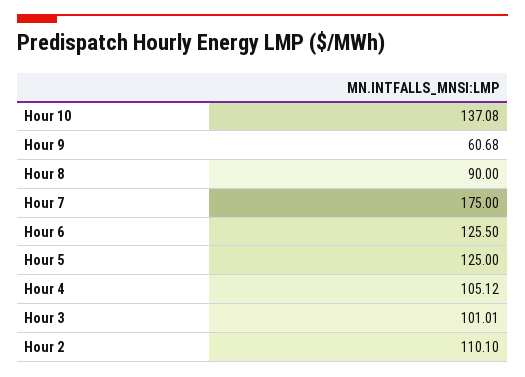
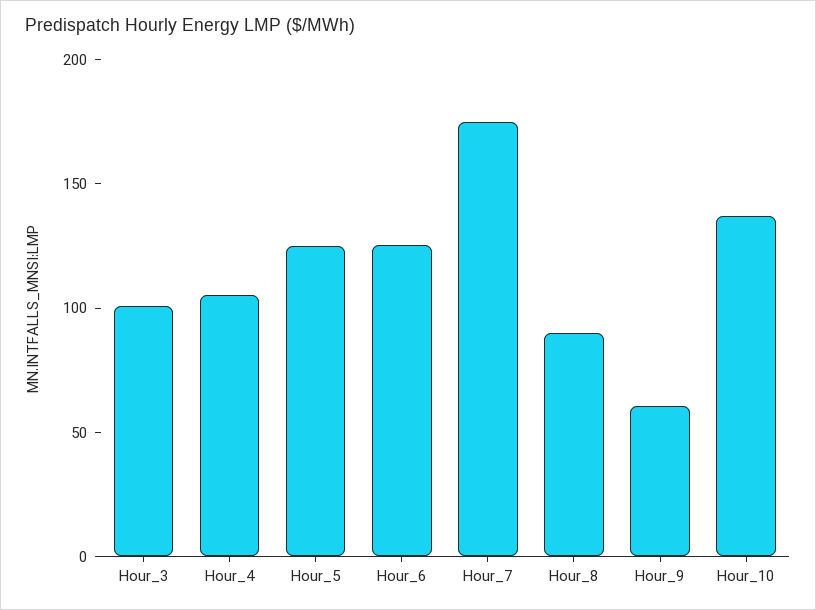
Hour 2: 110.1 -> none

